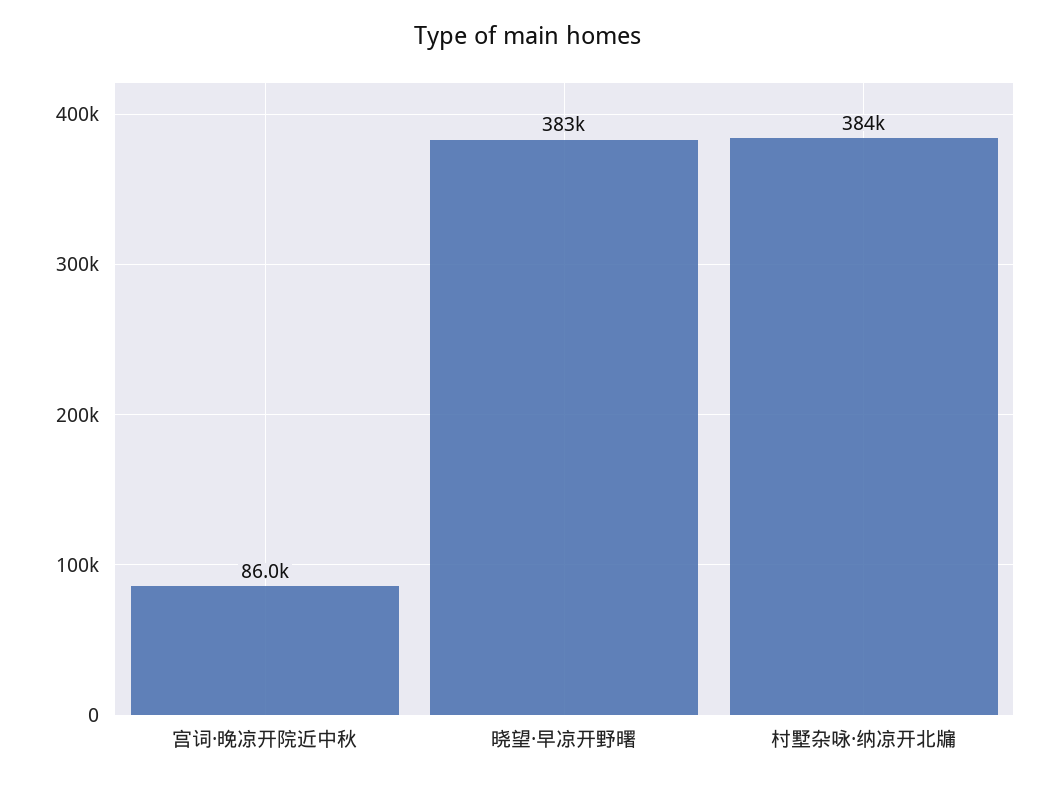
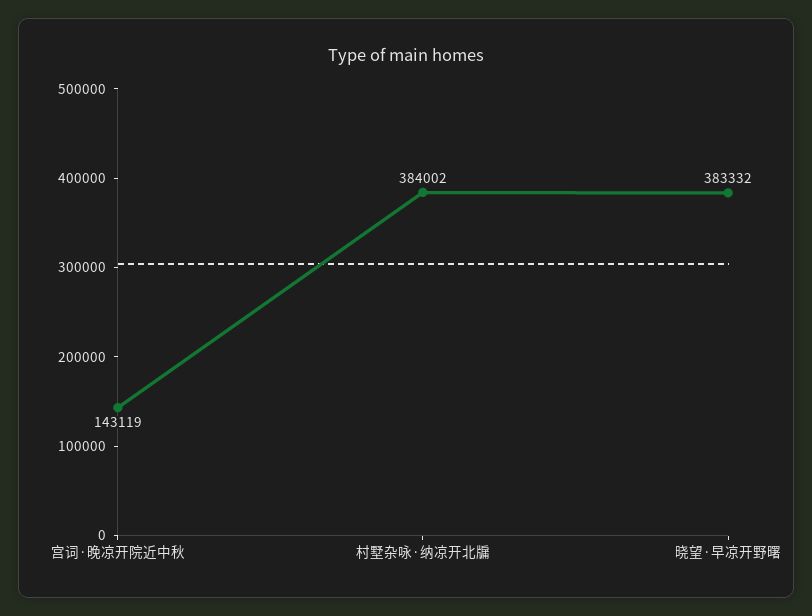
宫词·晚凉开院近中秋: 86000 -> 143119

